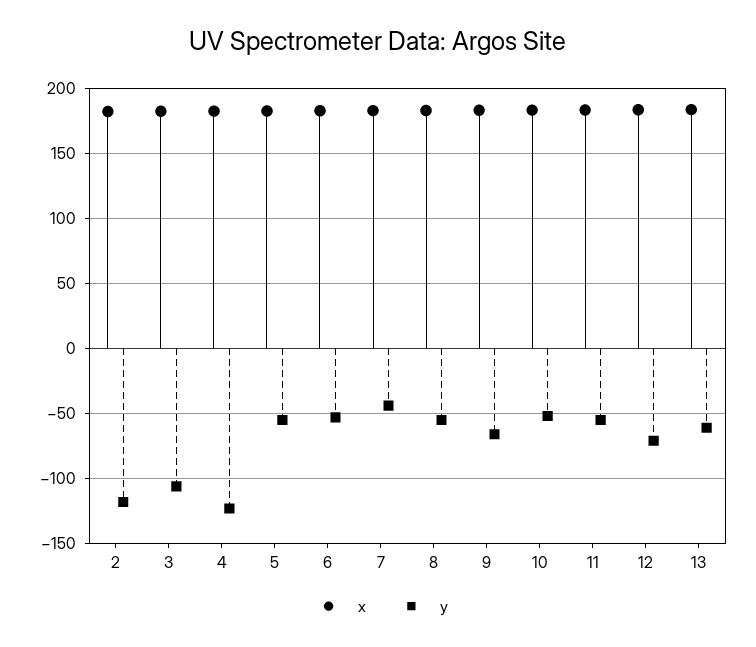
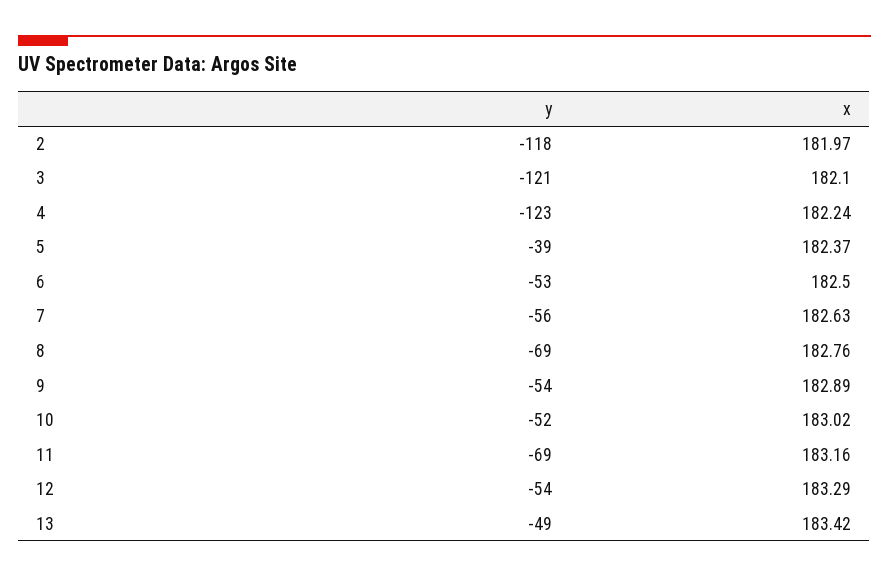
y, 3: -105 -> -121
y, 5: -55 -> -39
y, 7: -45 -> -56
y, 8: -55 -> -69
y, 9: -65 -> -54
y, 11: -55 -> -69
y, 12: -70 -> -54
y, 13: -60 -> -49

